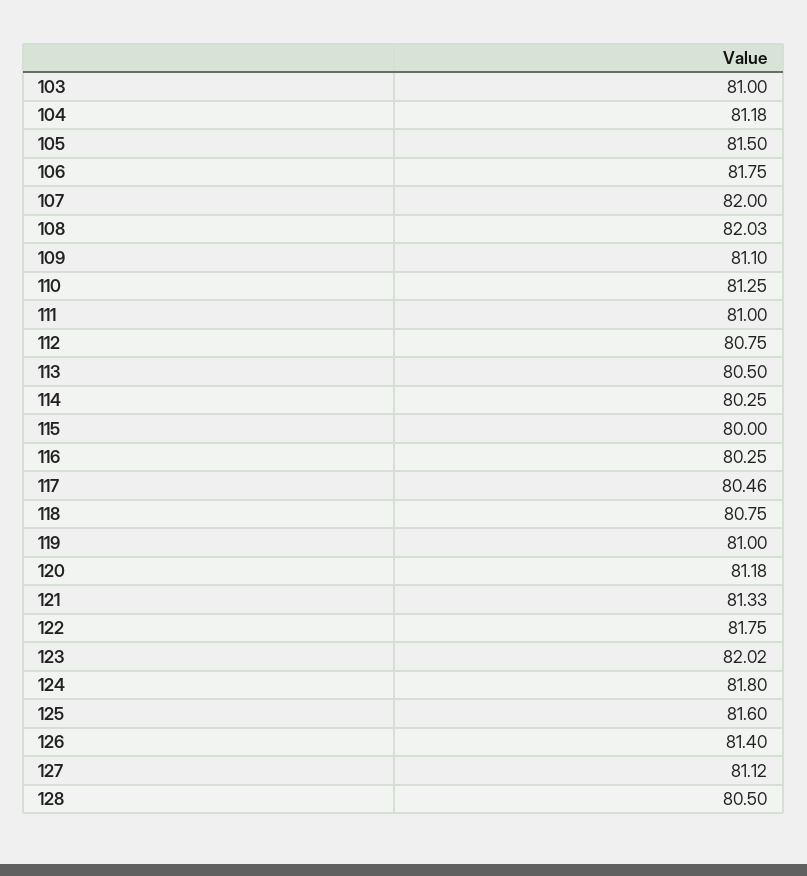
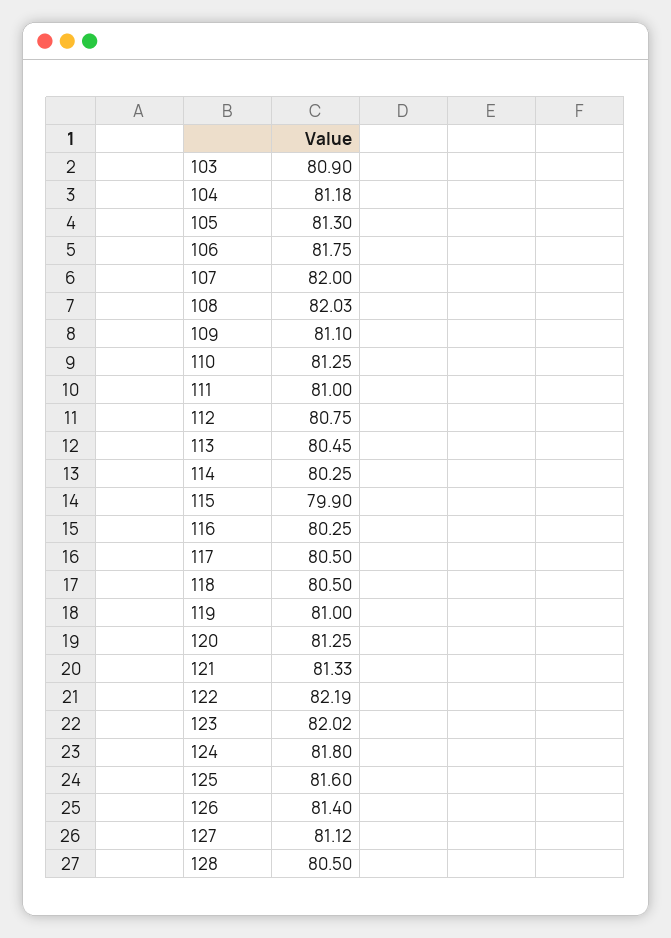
103: 81 -> 80.9
105: 81.5 -> 81.3
113: 80.5 -> 80.45
115: 80 -> 79.9
117: 80.46 -> 80.5
118: 80.75 -> 80.5
120: 81.18 -> 81.25
122: 81.75 -> 82.19

